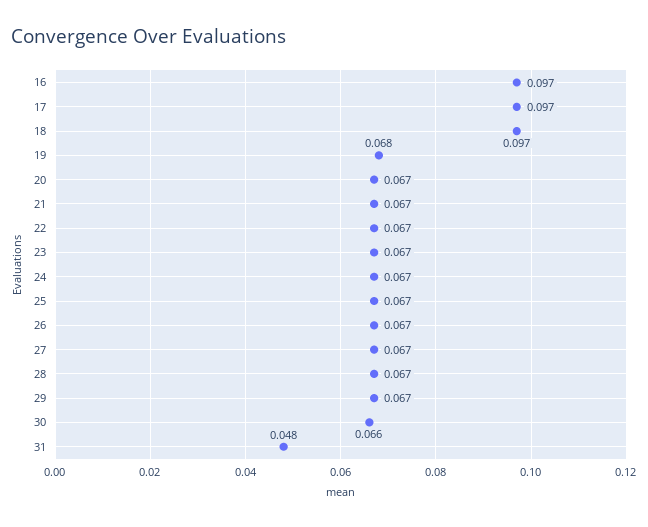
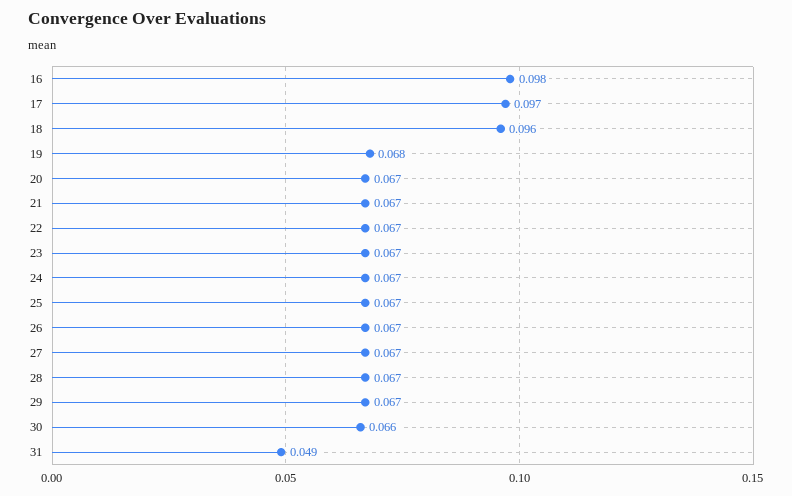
16: 0.097 -> 0.098
18: 0.097 -> 0.096
31: 0.048 -> 0.049

